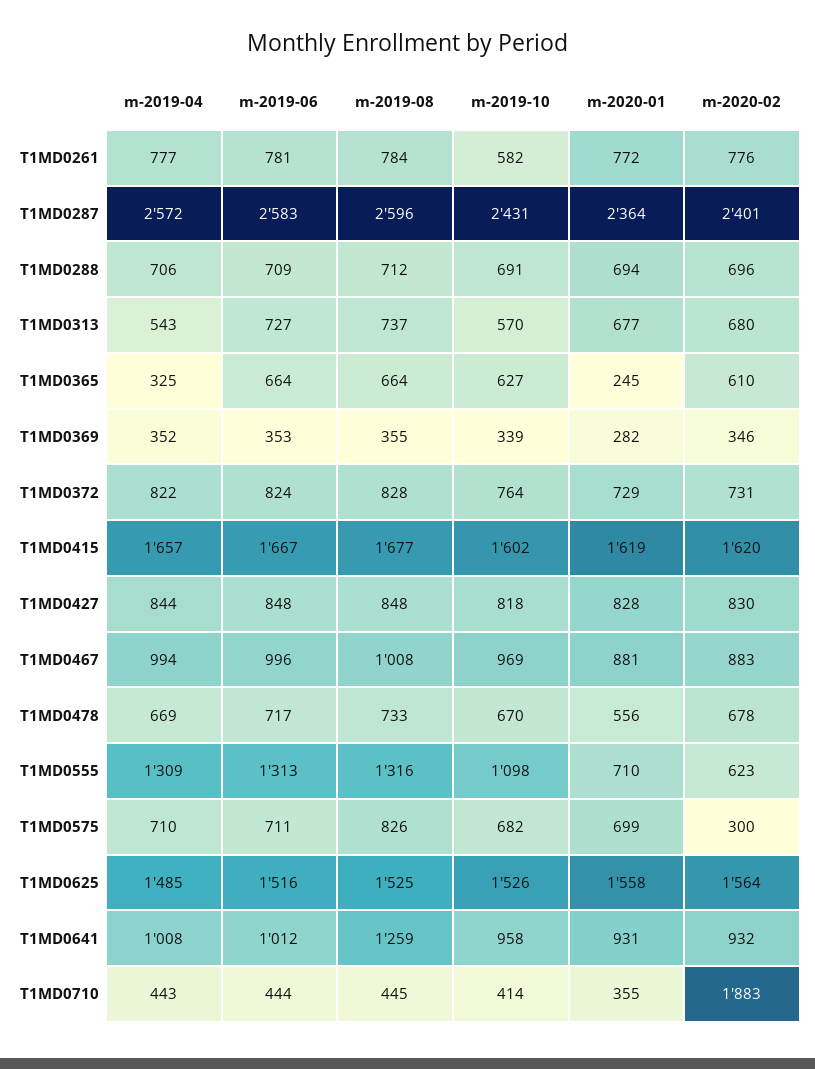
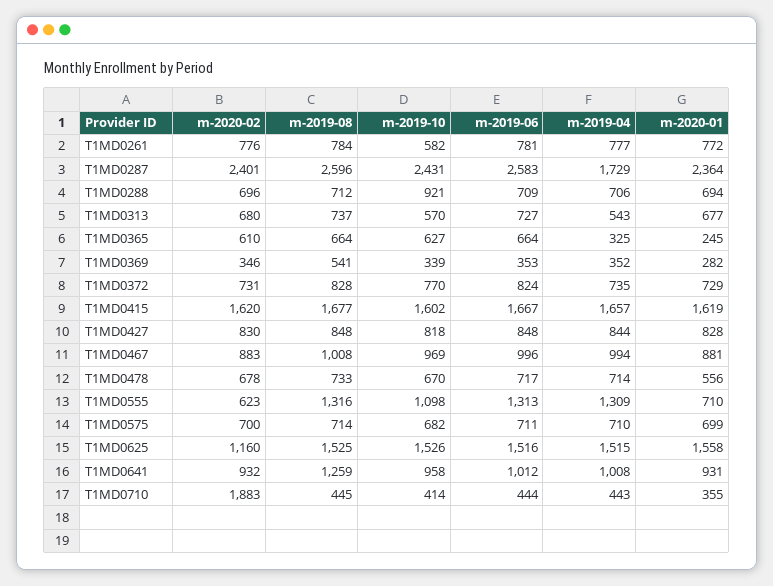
m-2019-04, T1MD0287: 2572 -> 1729
m-2019-10, T1MD0288: 691 -> 921
m-2019-08, T1MD0369: 355 -> 541
m-2019-04, T1MD0372: 822 -> 735
m-2019-10, T1MD0372: 764 -> 770
m-2019-04, T1MD0478: 669 -> 714
m-2019-08, T1MD0575: 826 -> 714
m-2020-02, T1MD0575: 300 -> 700
m-2019-04, T1MD0625: 1485 -> 1515
m-2020-02, T1MD0625: 1564 -> 1160

